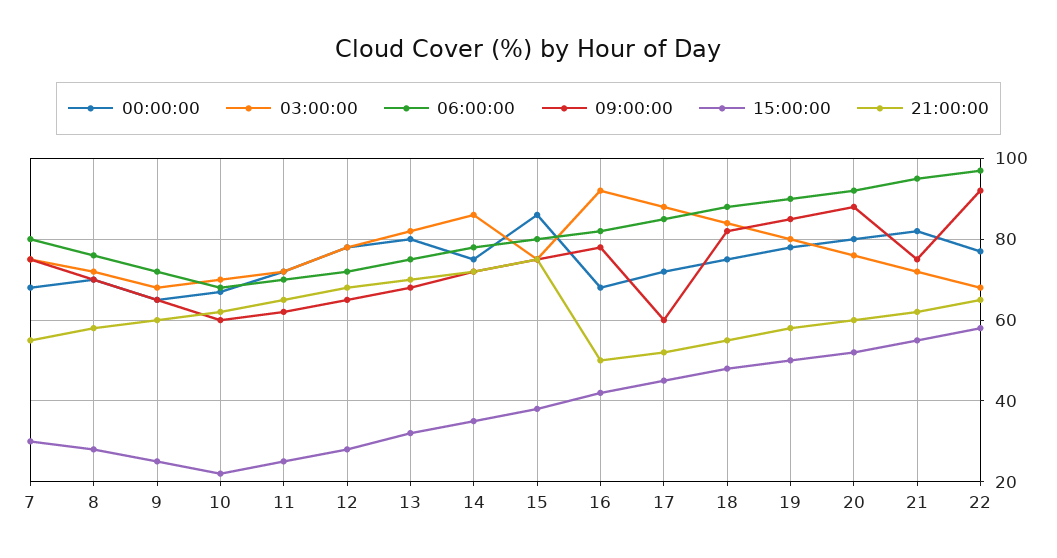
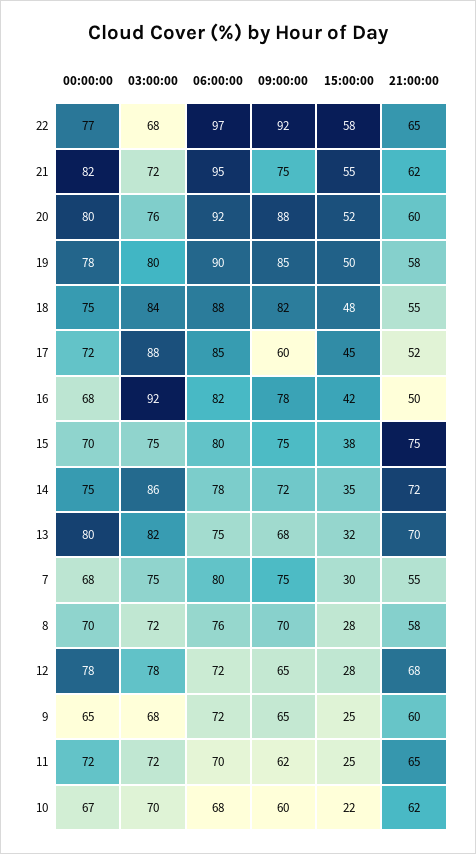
00:00:00, 15: 85 -> 70

